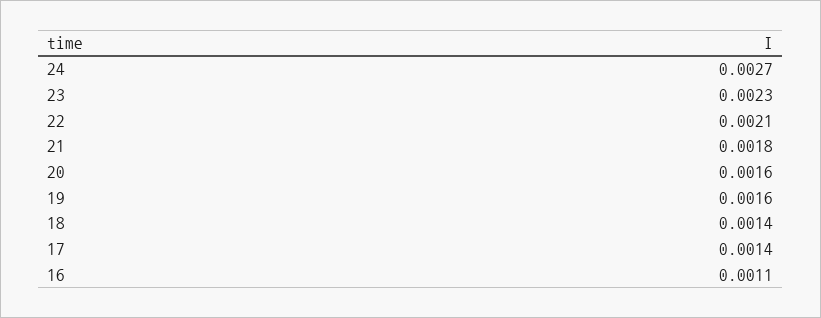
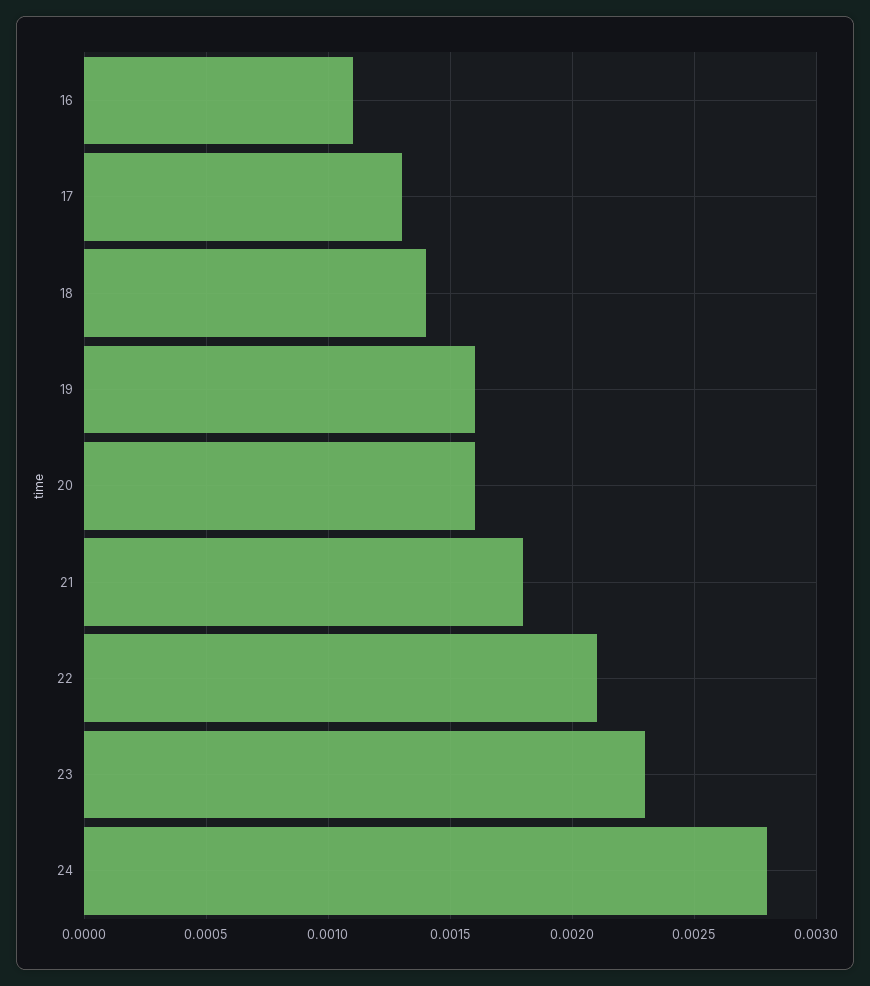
24: 0.0027 -> 0.0028
17: 0.0014 -> 0.0013

